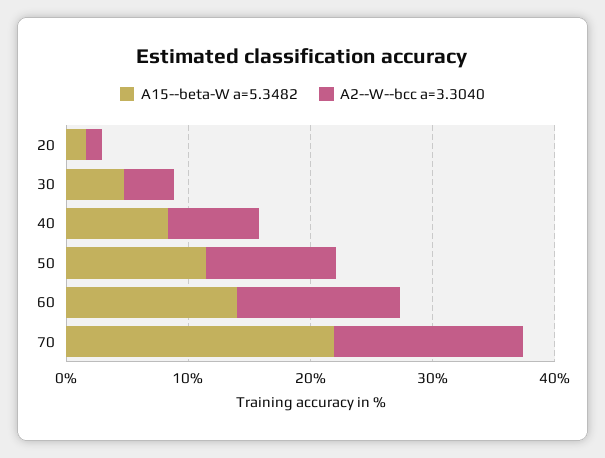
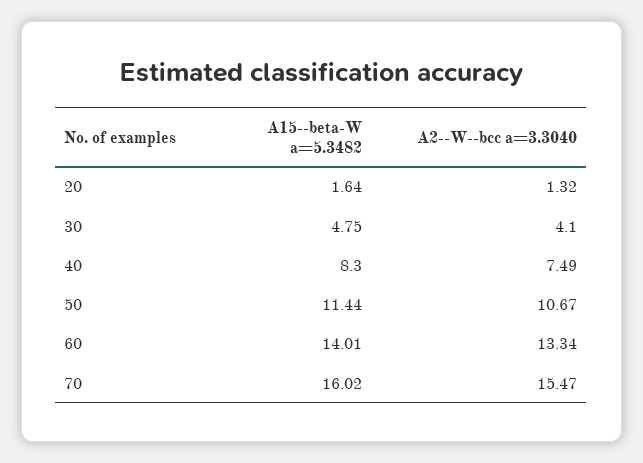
A15--beta-W a=5.3482, 70: 22 -> 16.02

